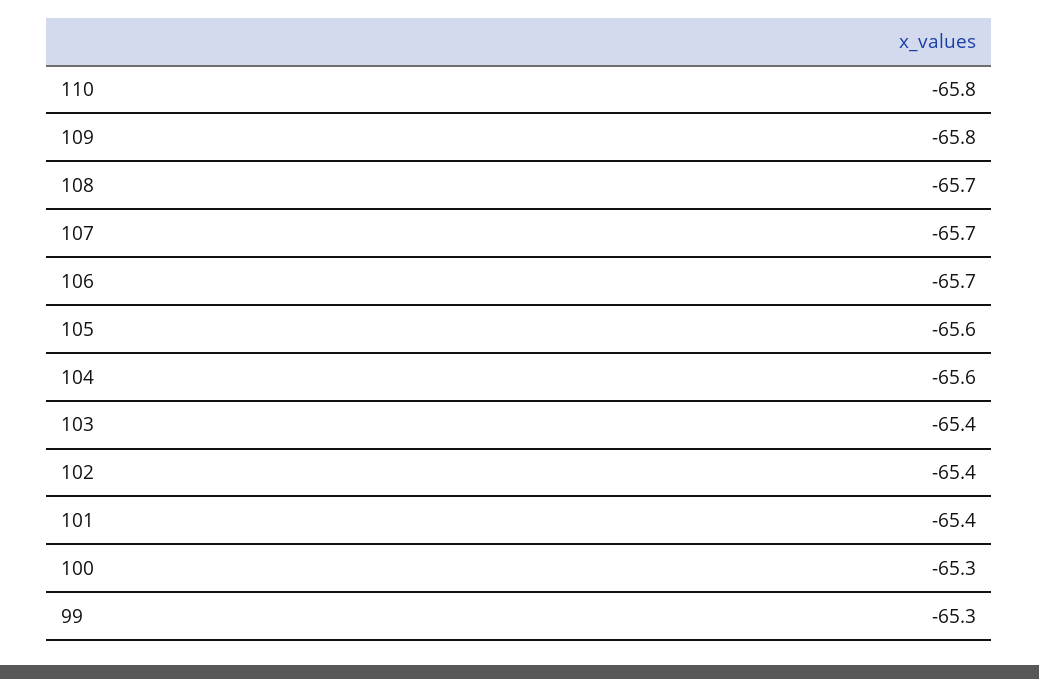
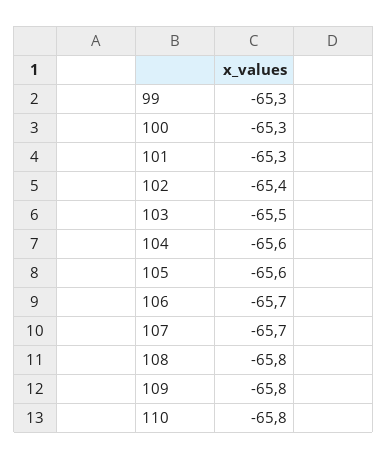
108: -65.7 -> -65.8
103: -65.4 -> -65.5
101: -65.4 -> -65.3

